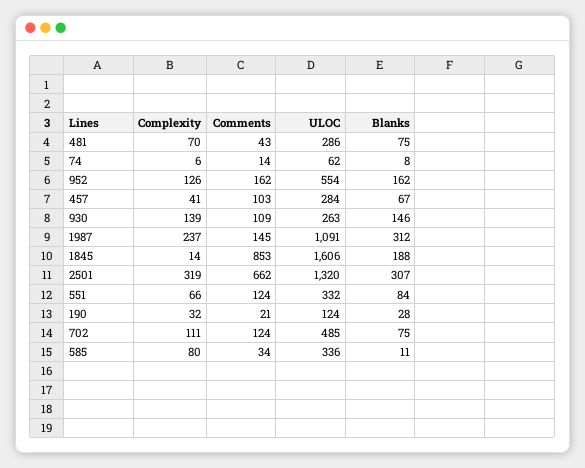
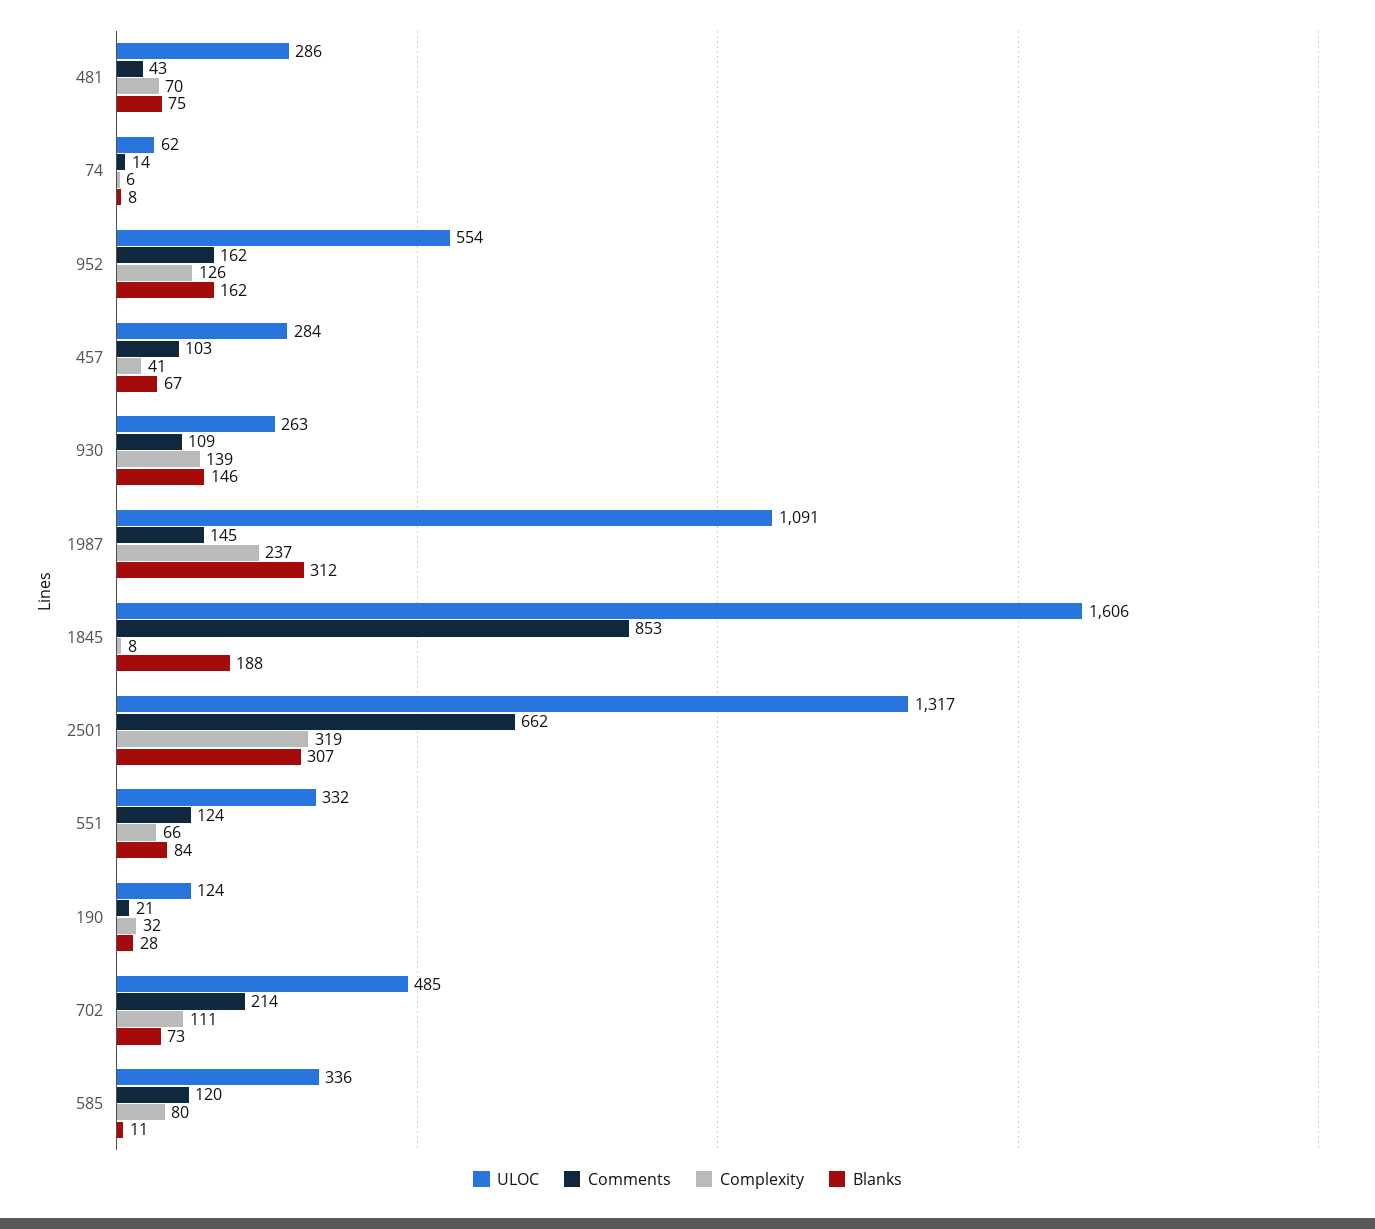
Complexity, 1845: 14 -> 8
ULOC, 2501: 1320 -> 1317
Comments, 702: 124 -> 214
Blanks, 702: 75 -> 73
Comments, 585: 34 -> 120

